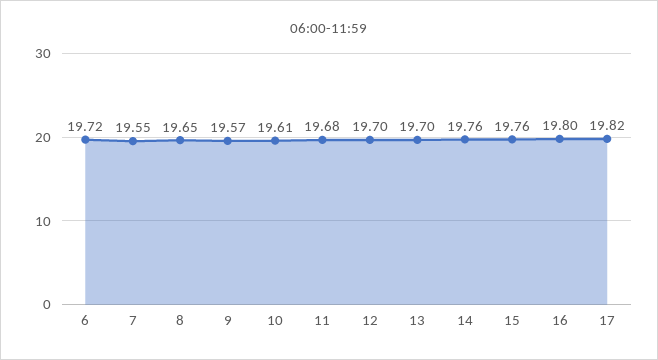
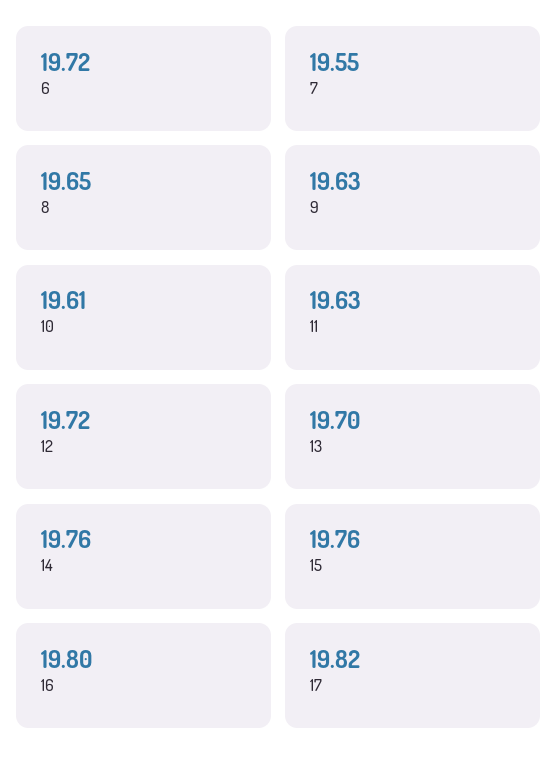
9: 19.57 -> 19.63
11: 19.68 -> 19.63
12: 19.7 -> 19.72

